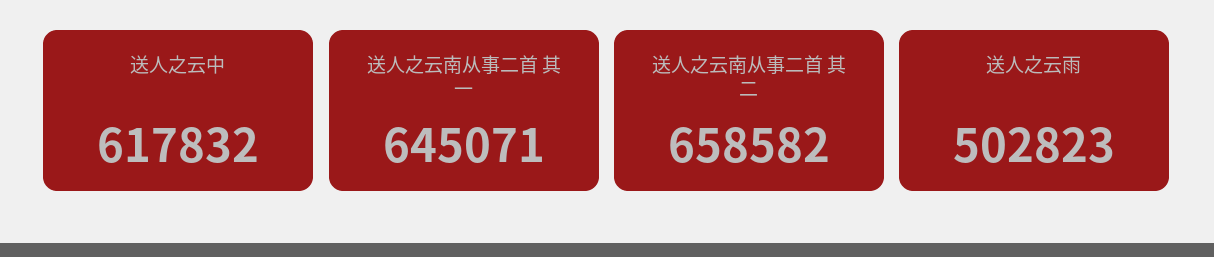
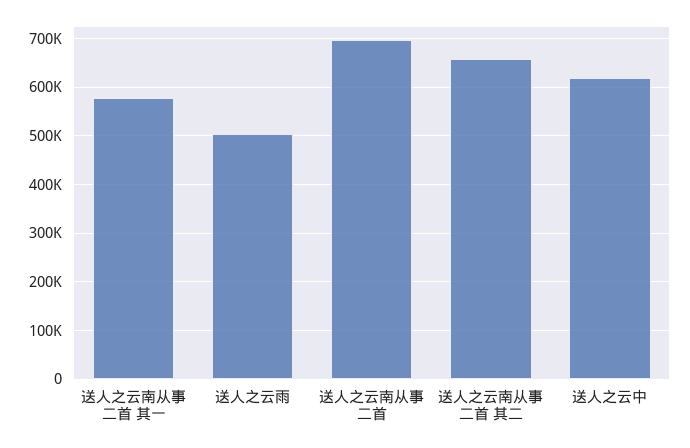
送人之云南从事二首 其一: 645071 -> 580000
送人之云南从事二首: none -> 700000

